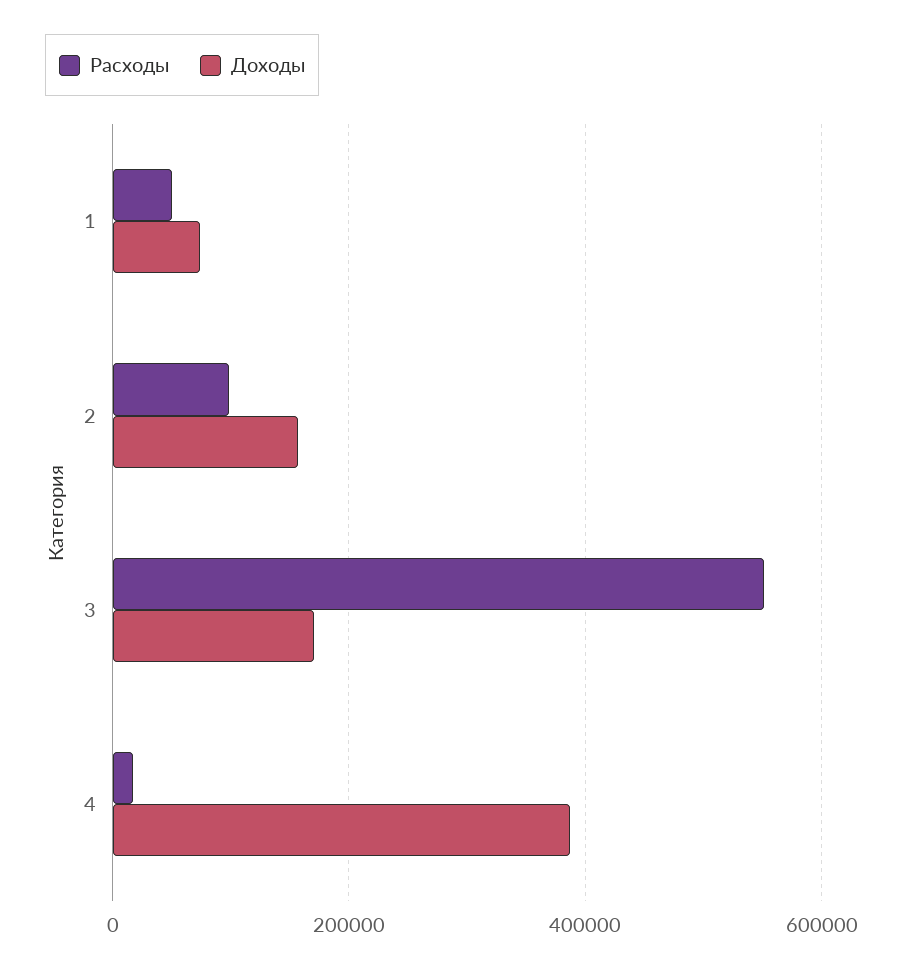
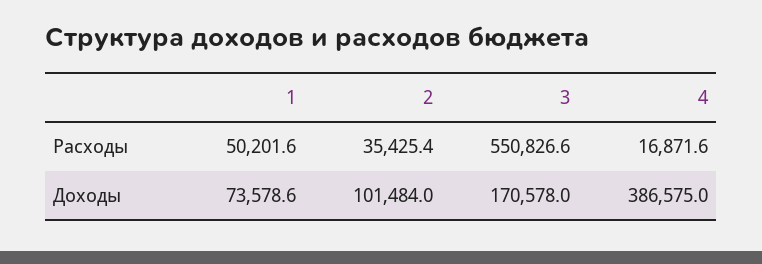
Расходы, 2: 100000 -> 35425.4
Доходы, 2: 160000 -> 101484

